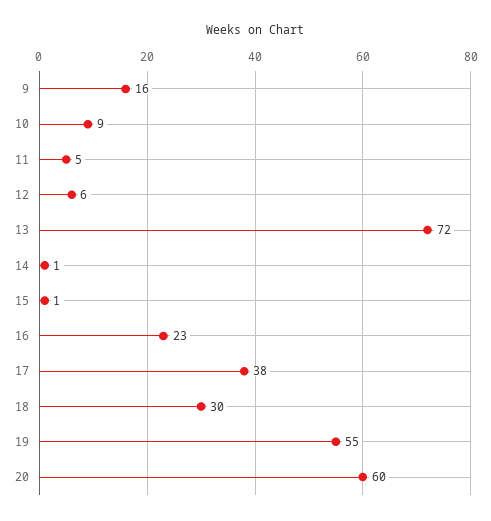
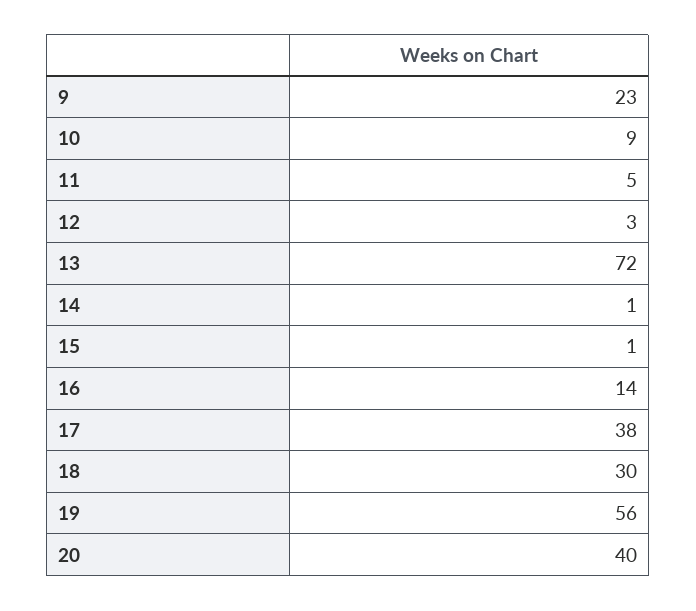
9: 16 -> 23
12: 6 -> 3
16: 23 -> 14
19: 55 -> 56
20: 60 -> 40

